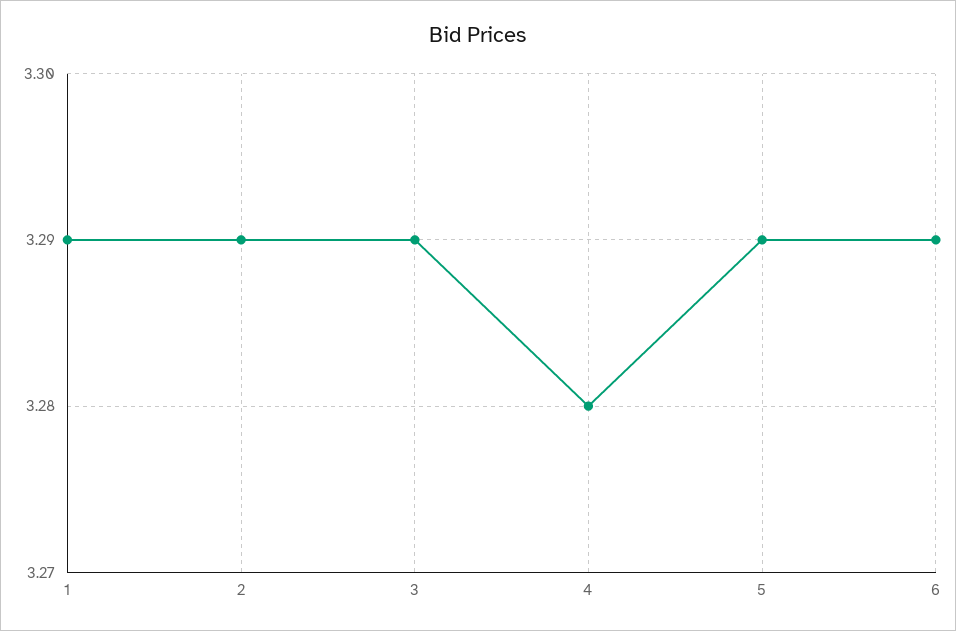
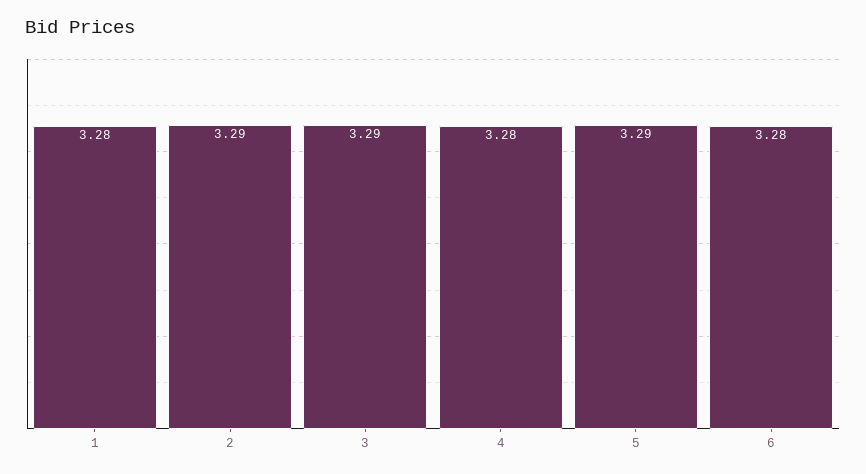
1: 3.29 -> 3.28
6: 3.29 -> 3.28

